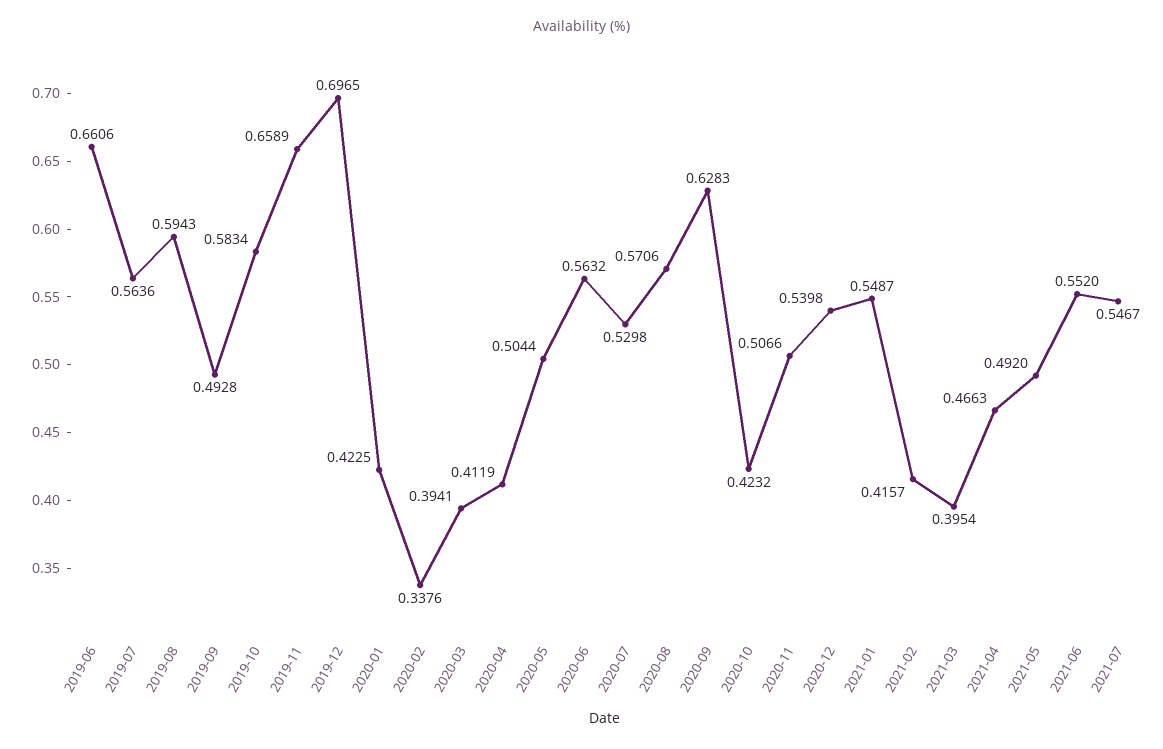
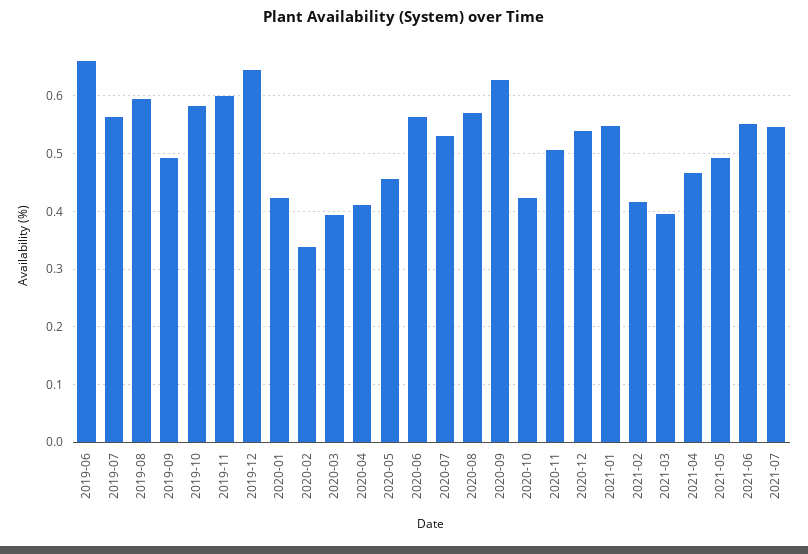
2019-11: 0.6589 -> 0.6
2019-12: 0.6965 -> 0.64
2020-05: 0.5044 -> 0.46

